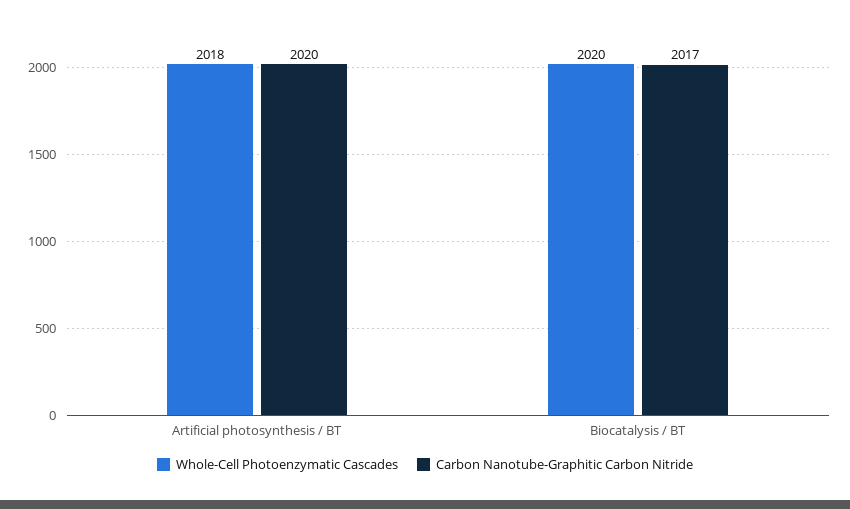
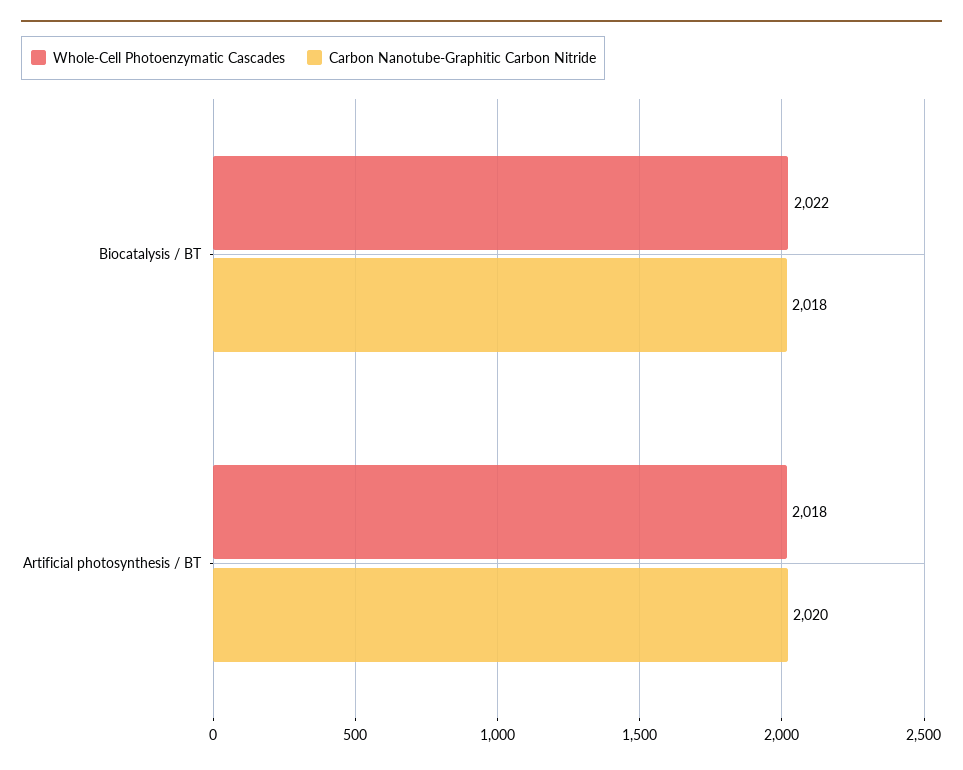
Whole-Cell Photoenzymatic Cascades, Biocatalysis / BT: 2020 -> 2022
Carbon Nanotube-Graphitic Carbon Nitride, Biocatalysis / BT: 2017 -> 2018

